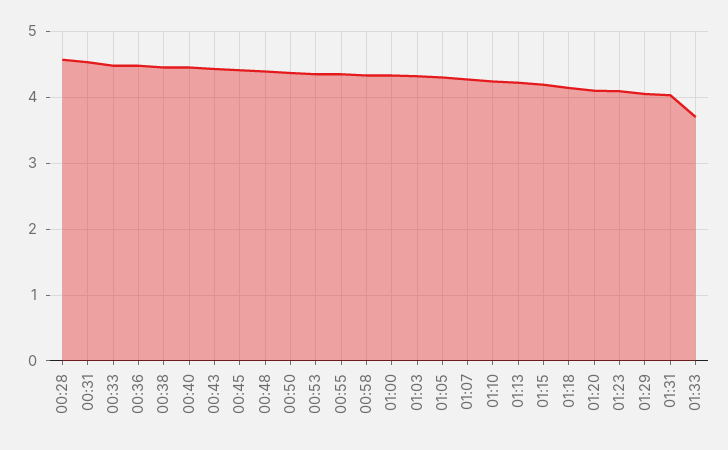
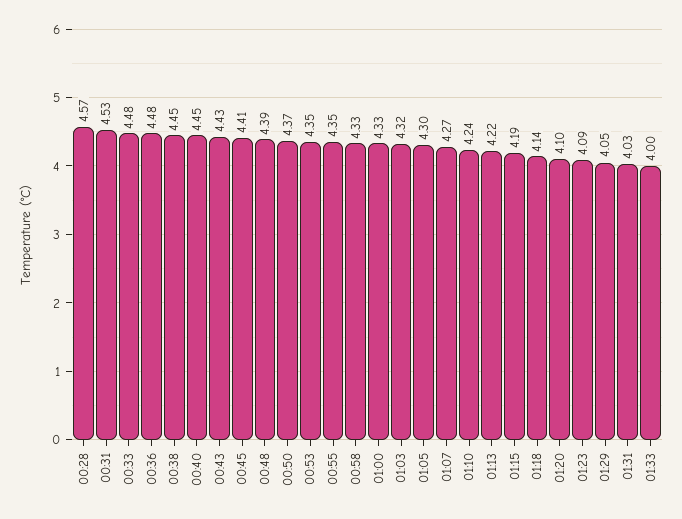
01:33: 3.7 -> 4

